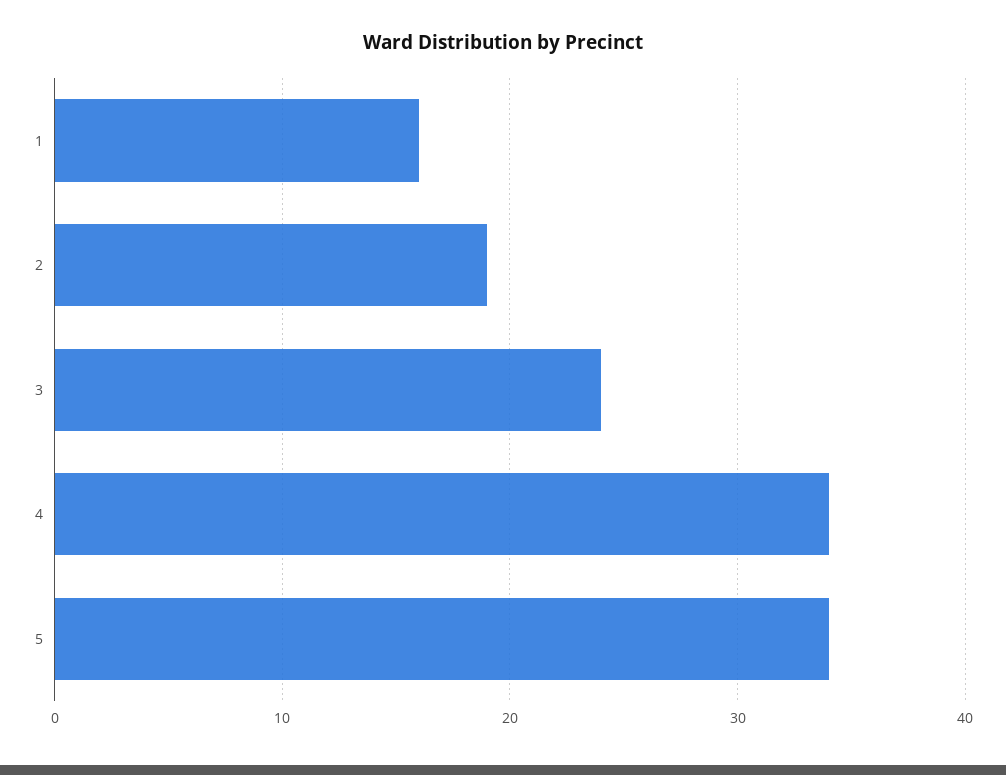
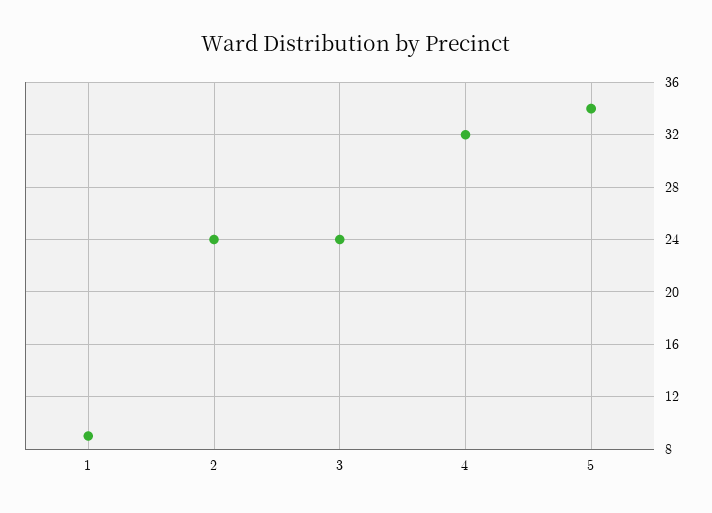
1: 16 -> 9
2: 19 -> 24
4: 34 -> 32

